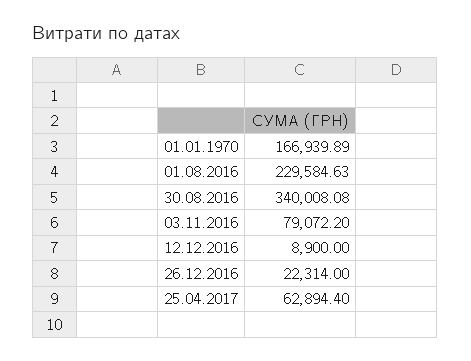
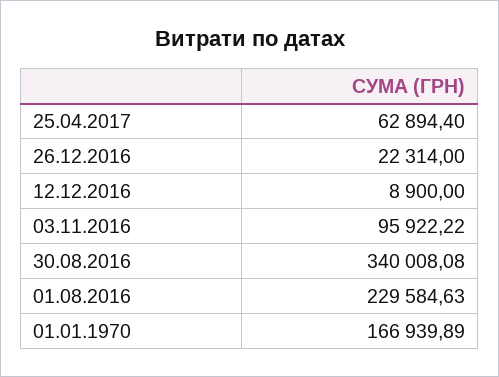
03.11.2016: 79072.2 -> 95922.22

